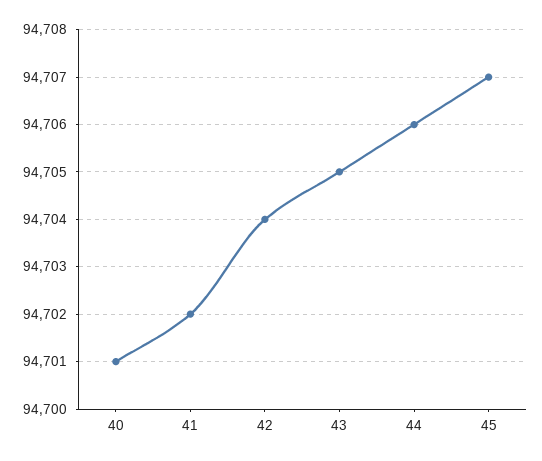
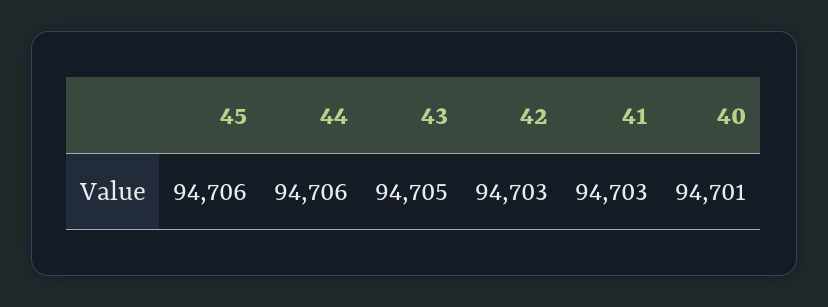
41: 94702 -> 94703
42: 94704 -> 94703
45: 94707 -> 94706

